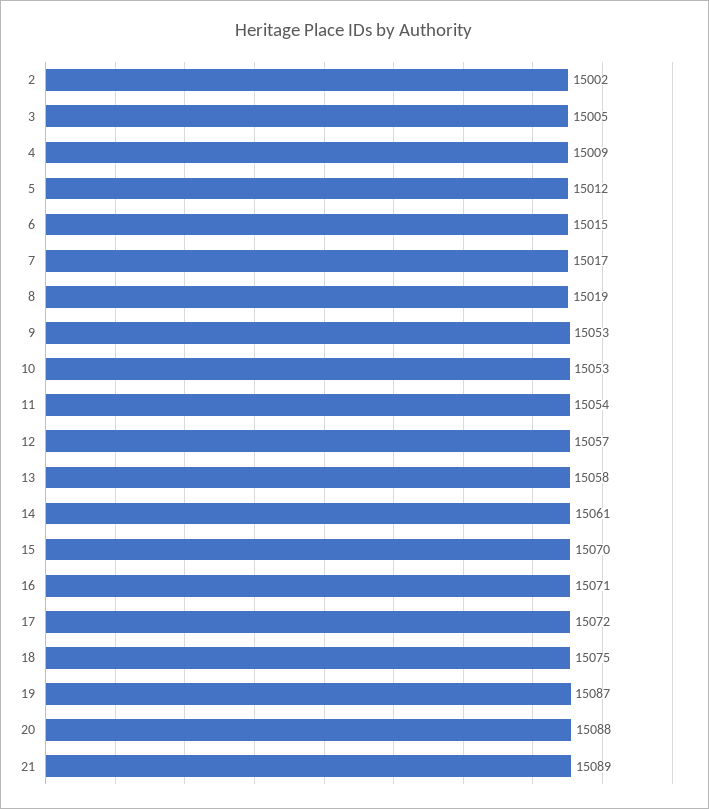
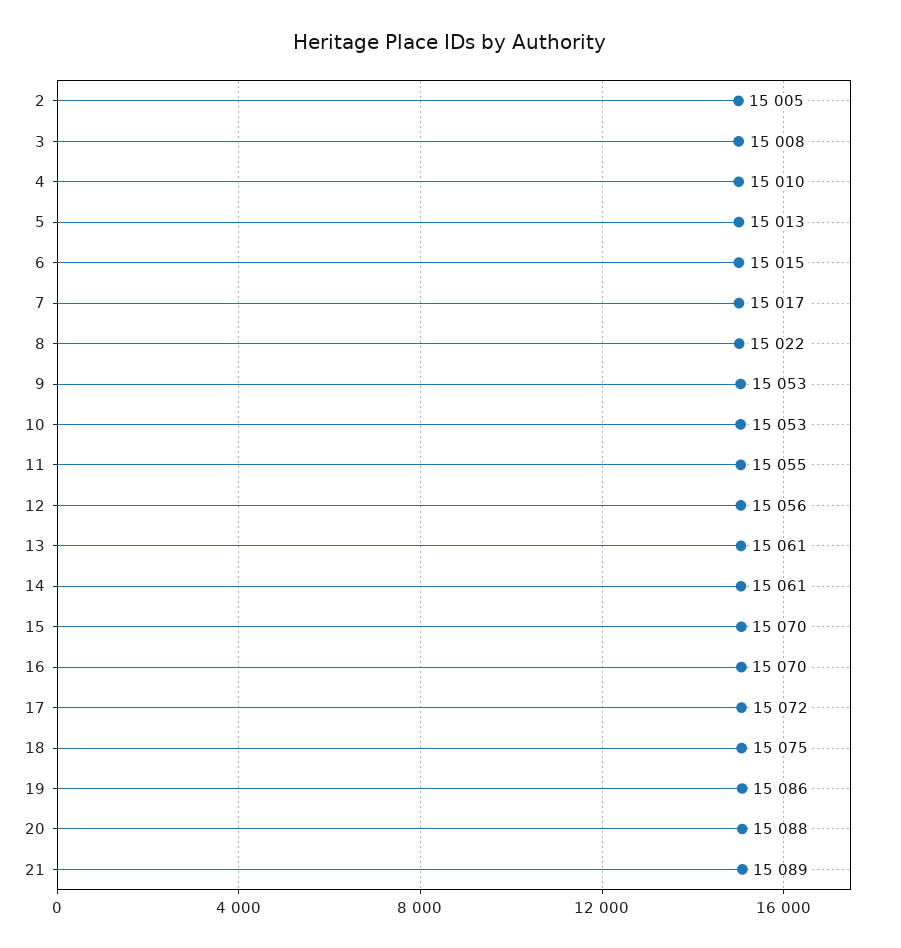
2: 15002 -> 15005
3: 15005 -> 15008
4: 15009 -> 15010
5: 15012 -> 15013
8: 15019 -> 15022
11: 15054 -> 15055
12: 15057 -> 15056
13: 15058 -> 15061
16: 15071 -> 15070
19: 15087 -> 15086

